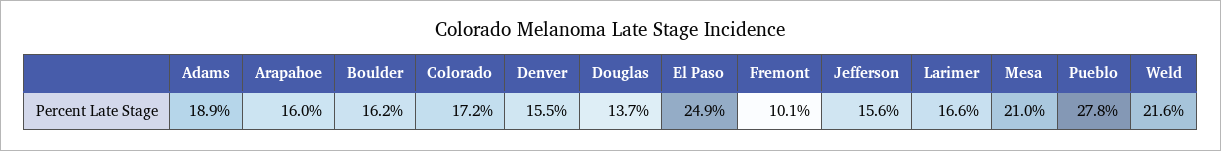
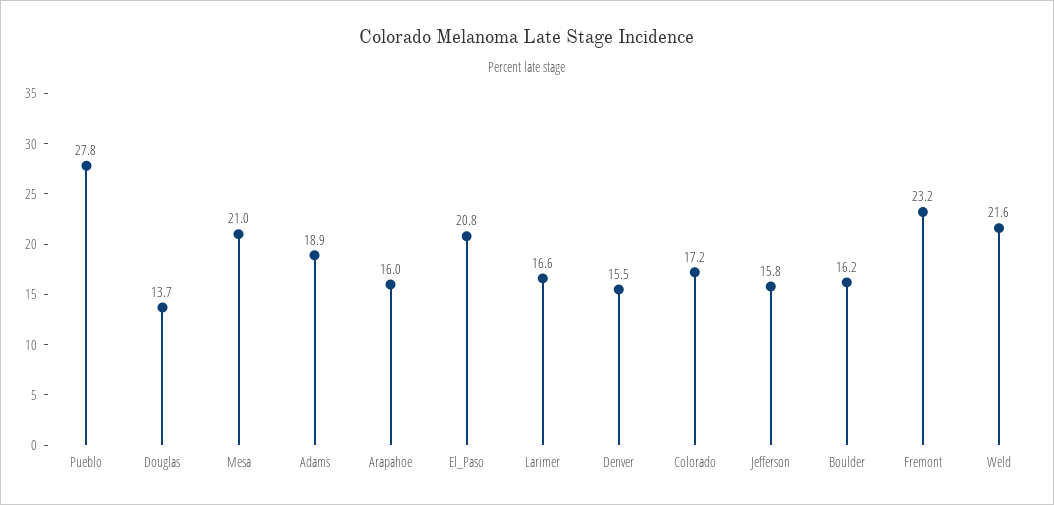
El Paso: 24.9 -> 20.8
Fremont: 10.1 -> 23.2
Jefferson: 15.6 -> 15.8

